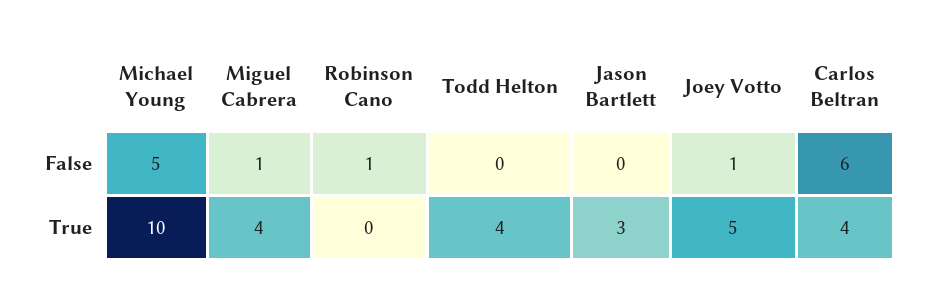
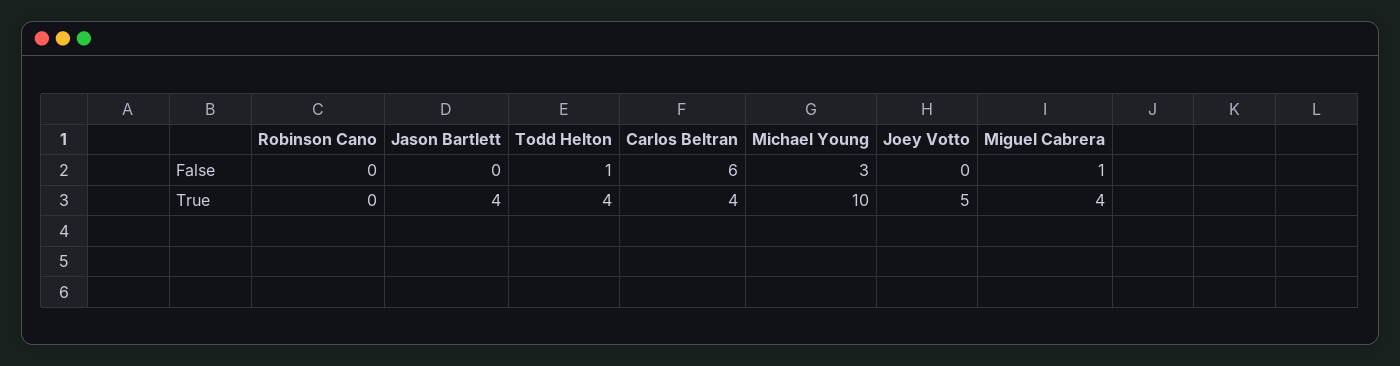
Michael Young, False: 5 -> 3
Robinson Cano, False: 1 -> 0
Todd Helton, False: 0 -> 1
Joey Votto, False: 1 -> 0
Jason Bartlett, True: 3 -> 4

